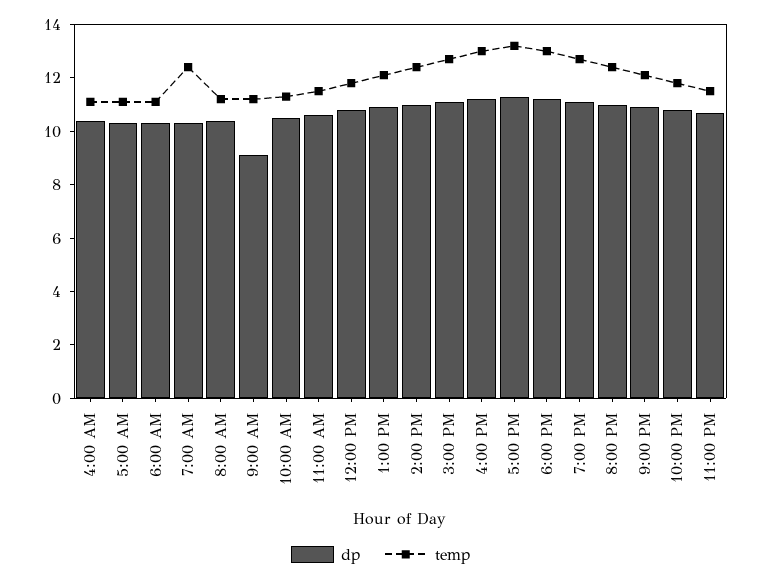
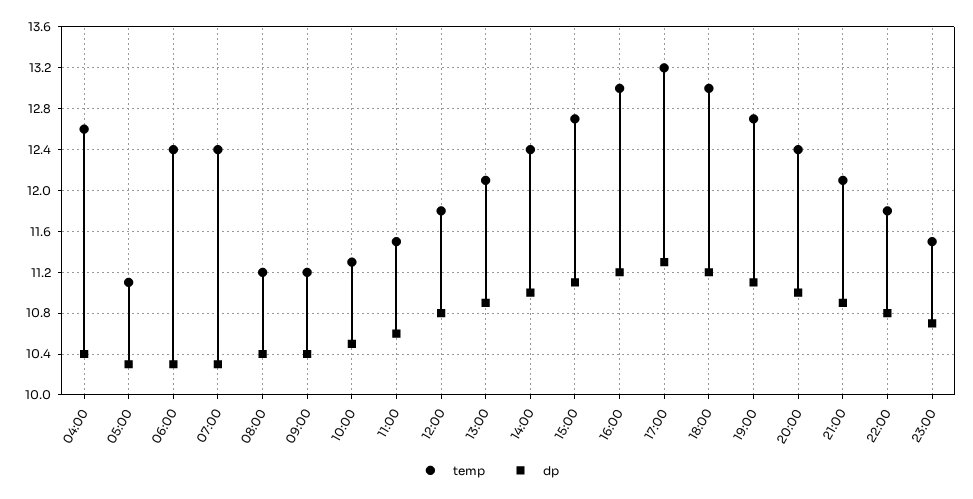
temp, 4:00 AM: 11 -> 12.6
temp, 6:00 AM: 11 -> 12.4
dp, 9:00 AM: 9 -> 10.4

